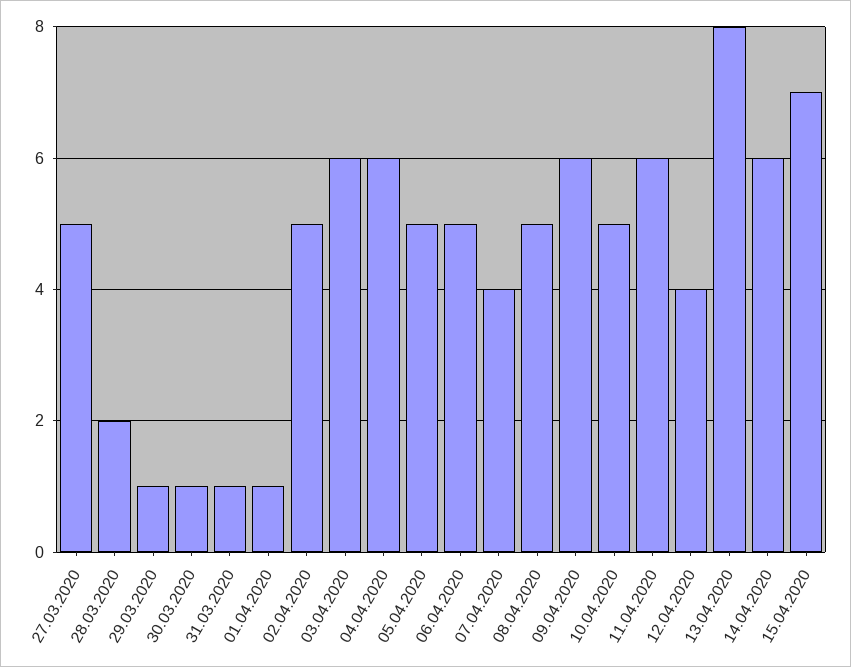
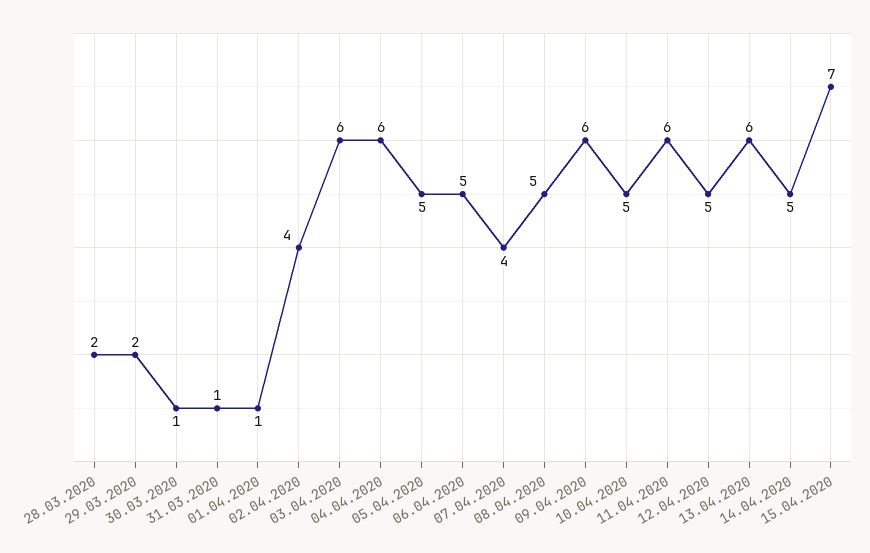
27.03.2020: 5 -> none
29.03.2020: 1 -> 2
02.04.2020: 5 -> 4
12.04.2020: 4 -> 5
13.04.2020: 8 -> 6
14.04.2020: 6 -> 5

